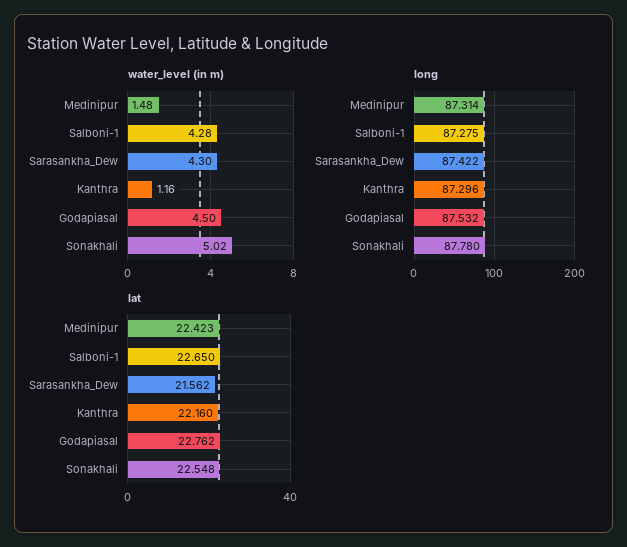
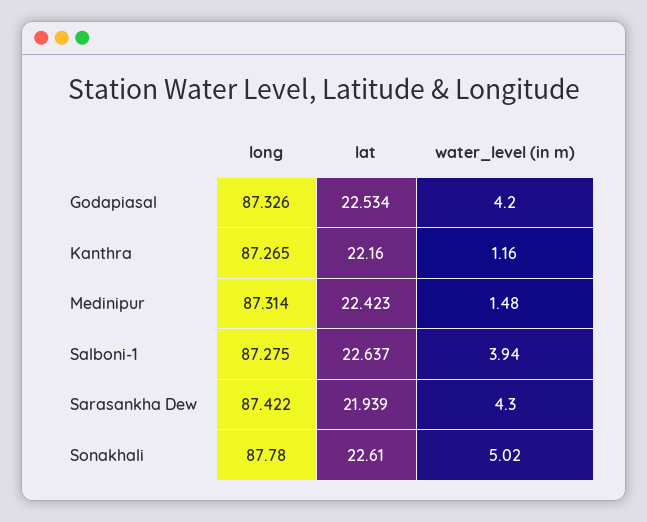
water_level (in m), Salboni-1: 4.28 -> 3.94
water_level (in m), Godapiasal: 4.5 -> 4.2
long, Kanthra: 87.296 -> 87.265
long, Godapiasal: 87.532 -> 87.326
lat, Salboni-1: 22.65 -> 22.637
lat, Sarasankha_Dew: 21.562 -> 21.939
lat, Godapiasal: 22.762 -> 22.534
lat, Sonakhali: 22.548 -> 22.61

